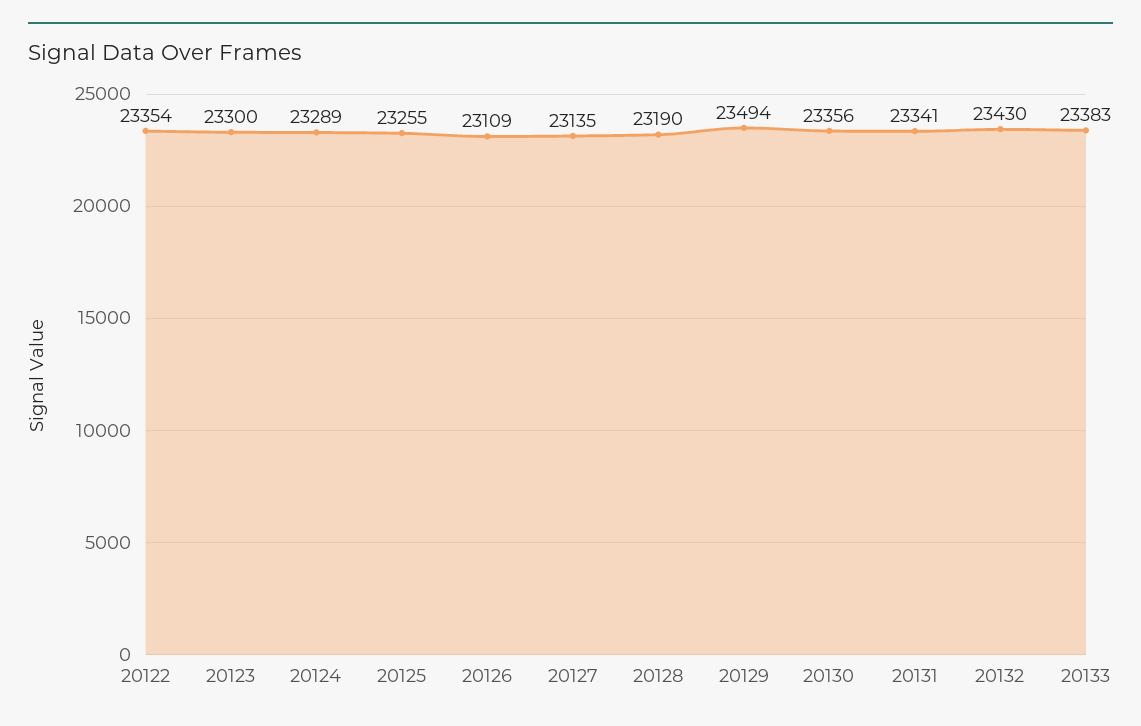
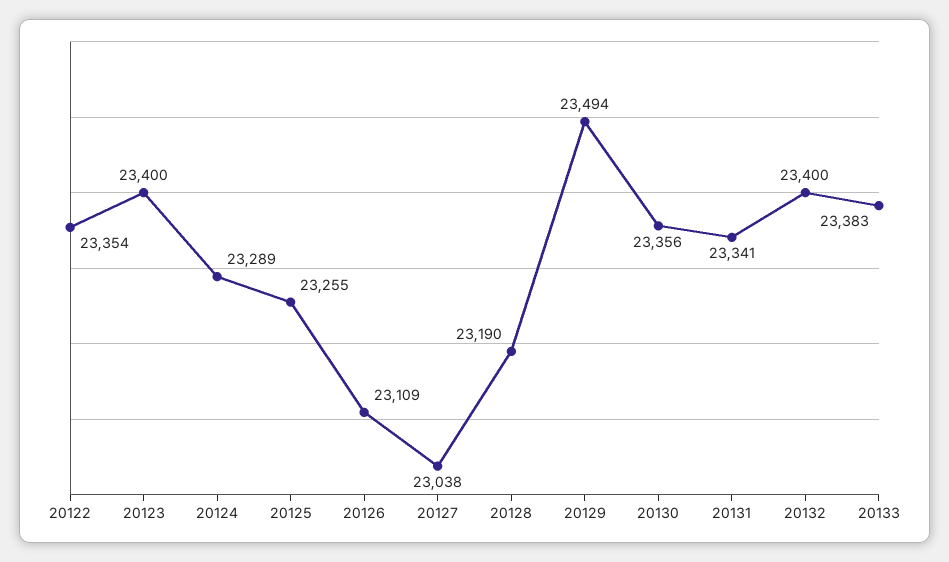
20123: 23300 -> 23400
20127: 23135 -> 23038
20132: 23430 -> 23400

